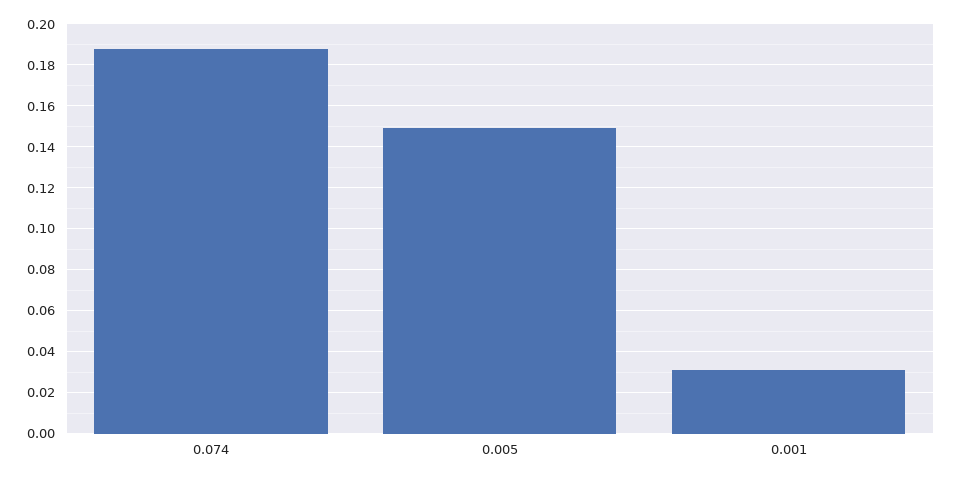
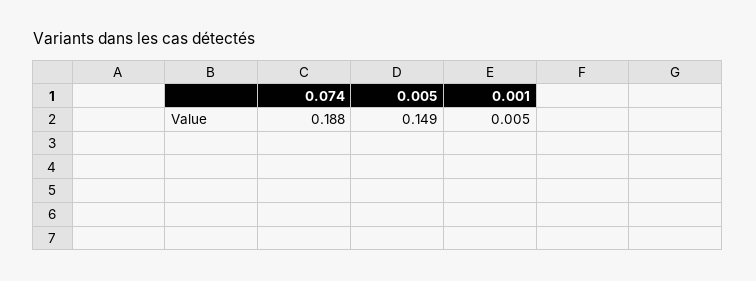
0.001: 0.03 -> 0.005

